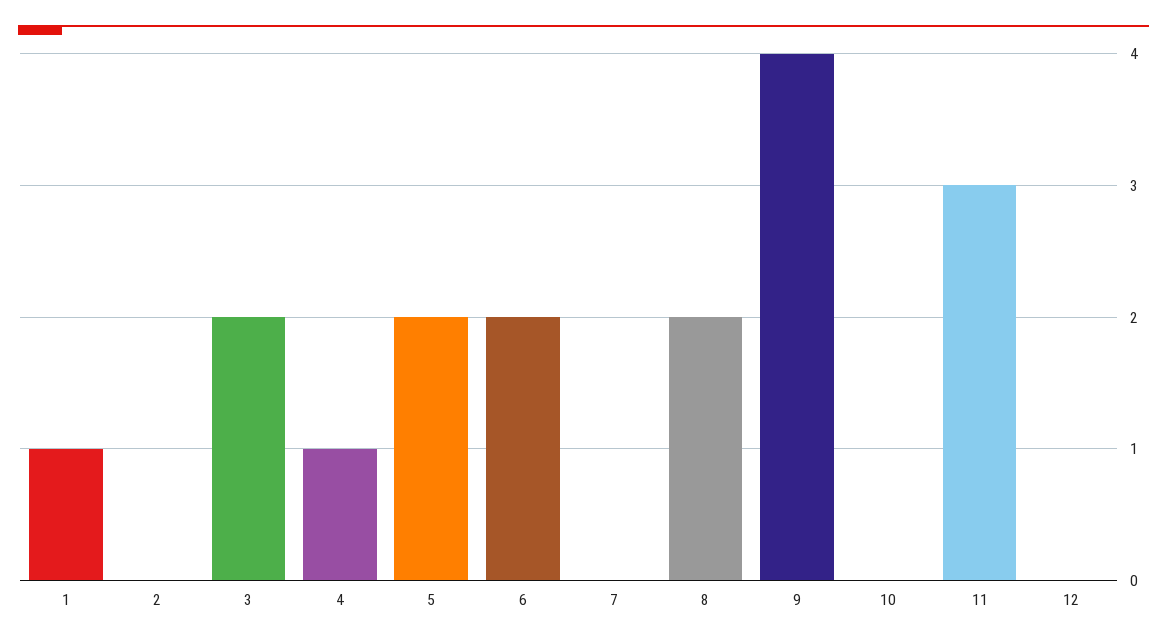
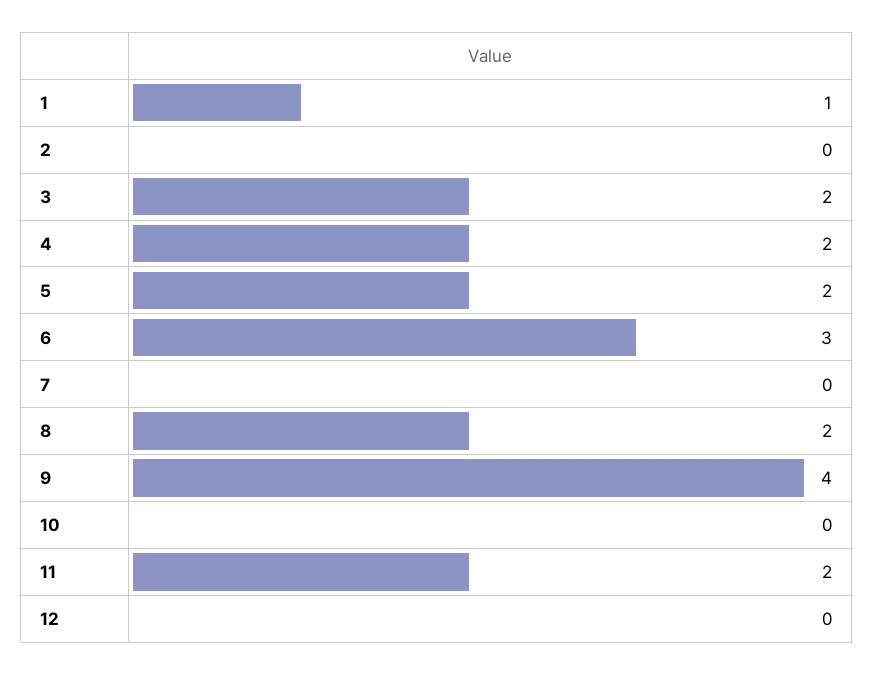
4: 1 -> 2
6: 2 -> 3
11: 3 -> 2

